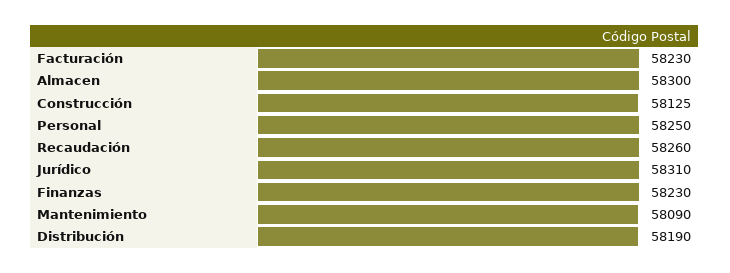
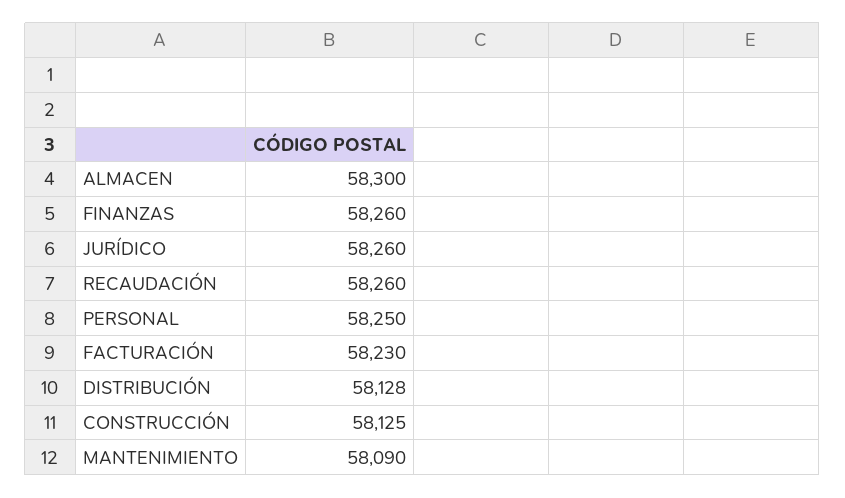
Jurídico: 58310 -> 58260
Finanzas: 58230 -> 58260
Distribución: 58190 -> 58128

